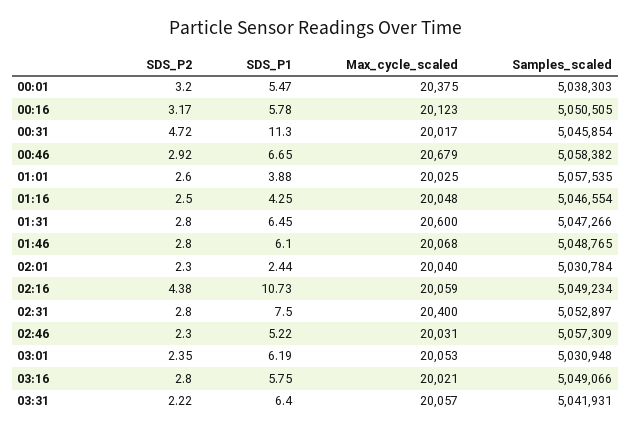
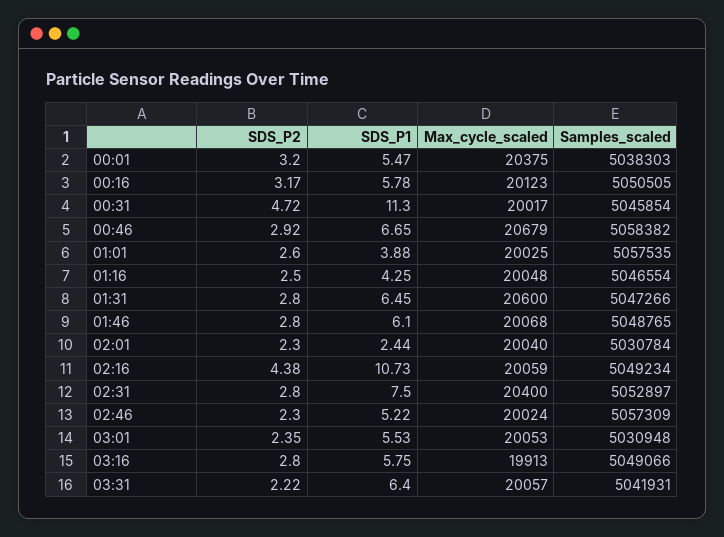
Max_cycle_scaled, 02:46: 20031 -> 20024
SDS_P1, 03:01: 6.19 -> 5.53
Max_cycle_scaled, 03:16: 20021 -> 19913

